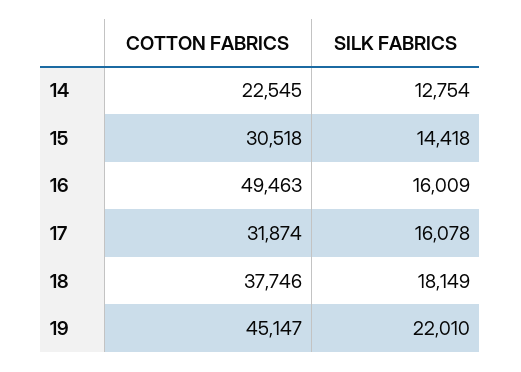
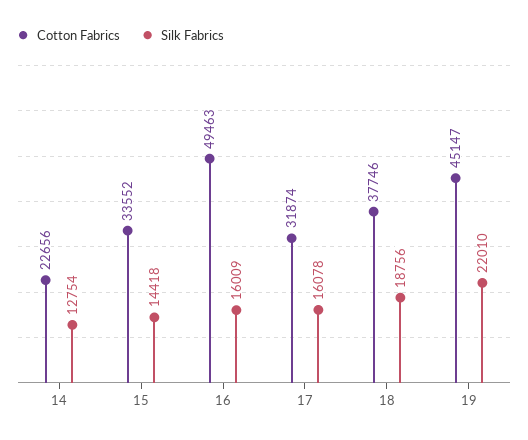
COTTON FABRICS, 14: 22545 -> 22656
COTTON FABRICS, 15: 30518 -> 33552
SILK FABRICS, 18: 18149 -> 18756

